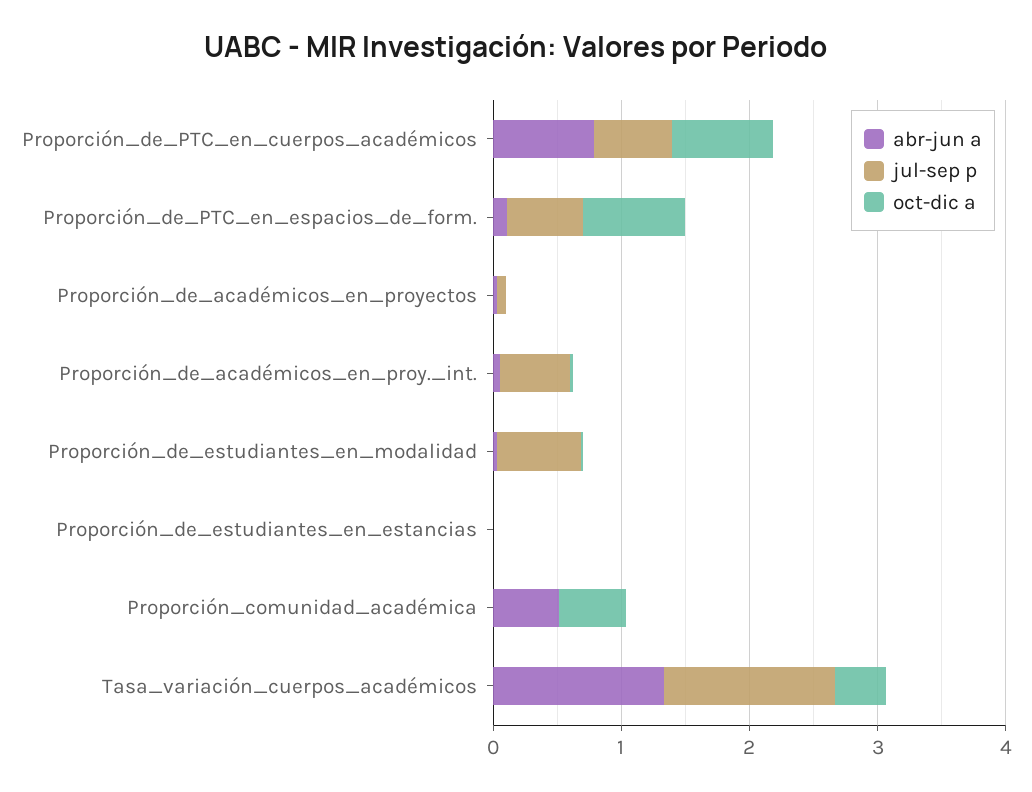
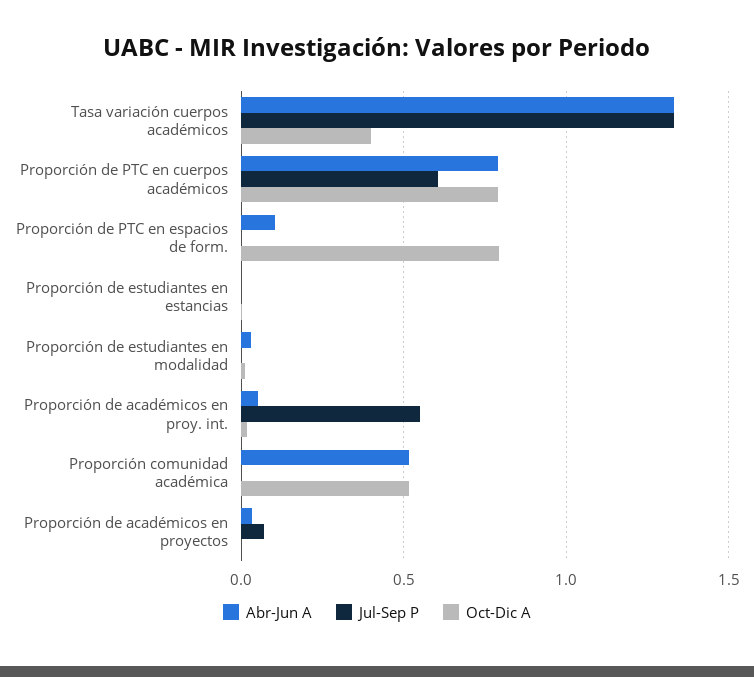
jul-sep p, Proporción_de_PTC_en_espacios_de_form.: 0.6 -> 0
jul-sep p, Proporción_de_estudiantes_en_modalidad: 0.6 -> 0

